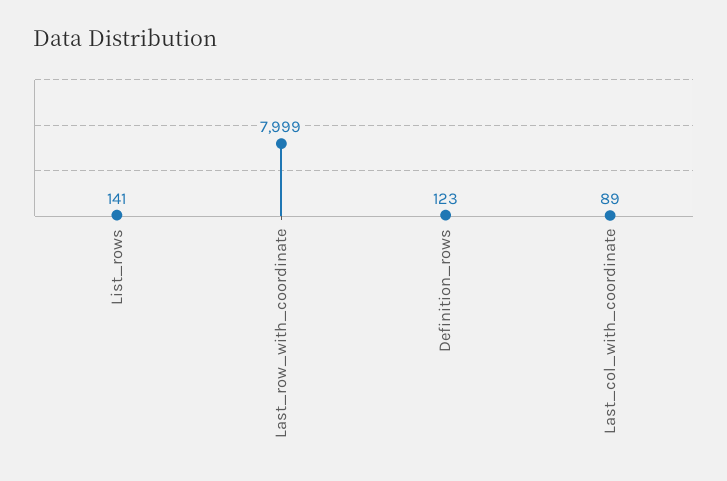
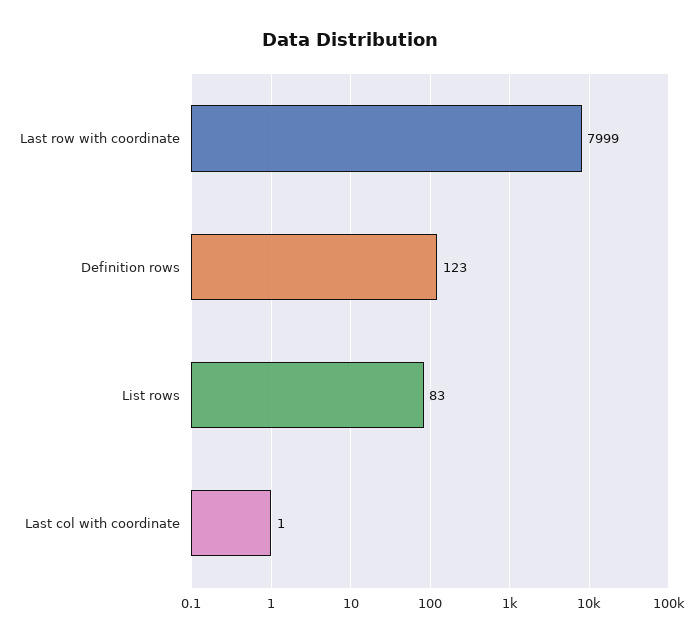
List_rows: 141 -> 83
Last_col_with_coordinate: 89 -> 1

